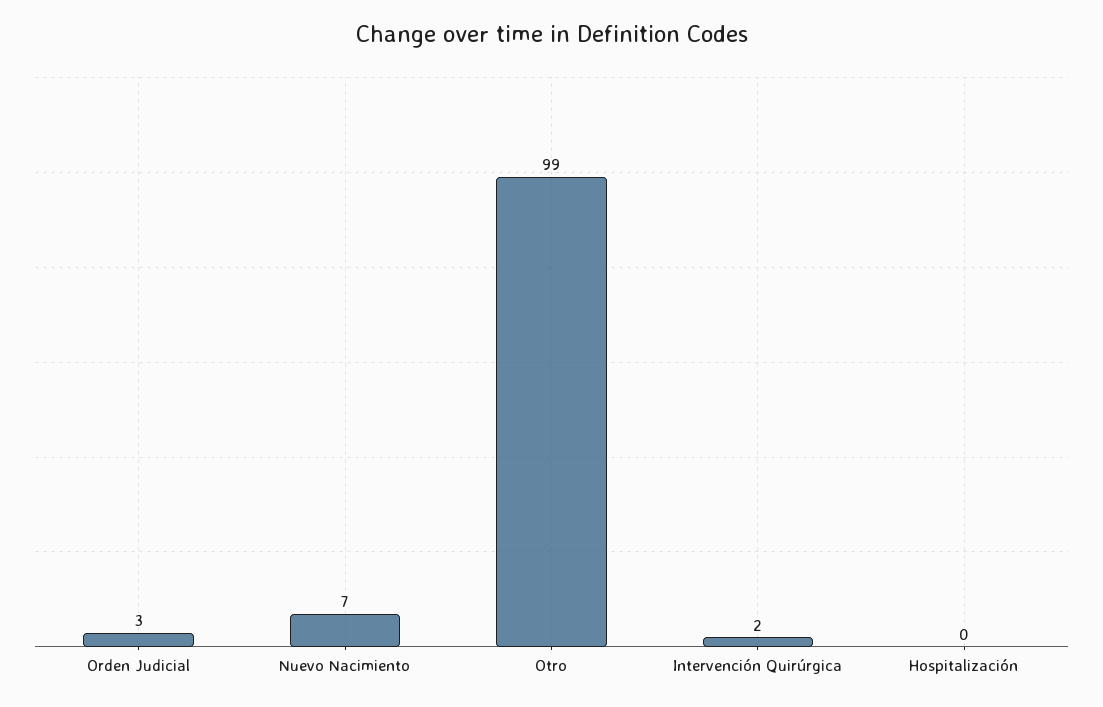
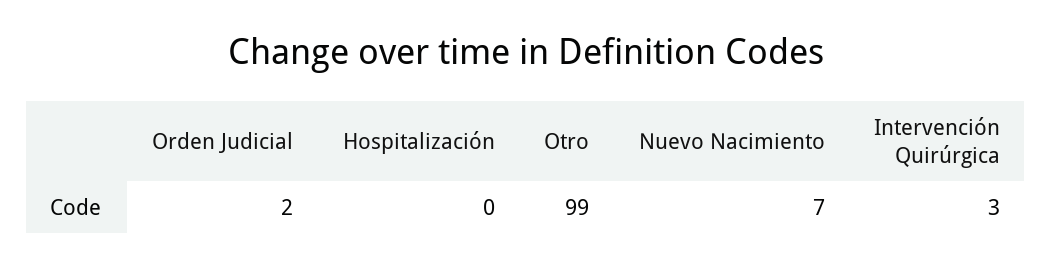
Orden Judicial: 3 -> 2
Intervención Quirúrgica: 2 -> 3

